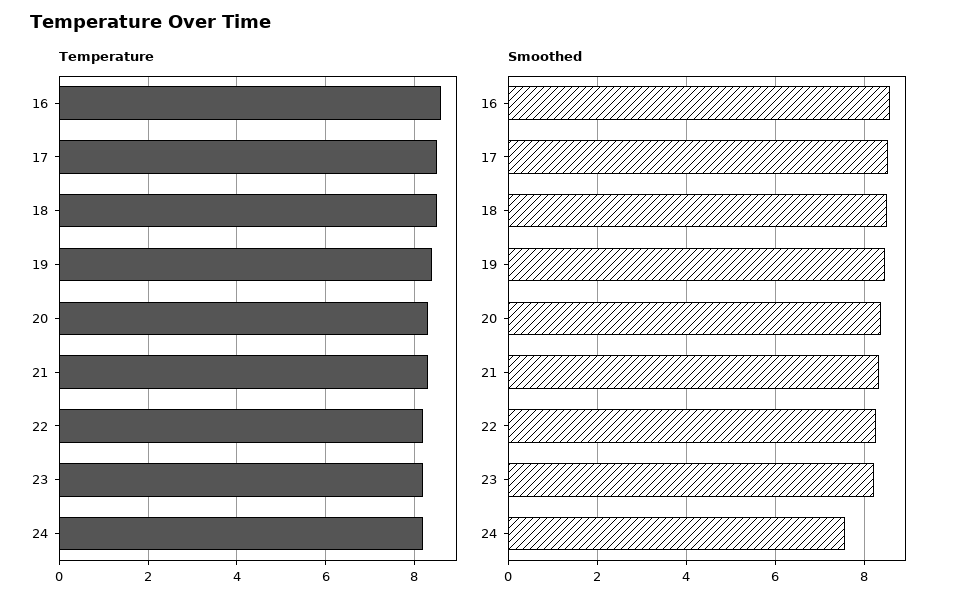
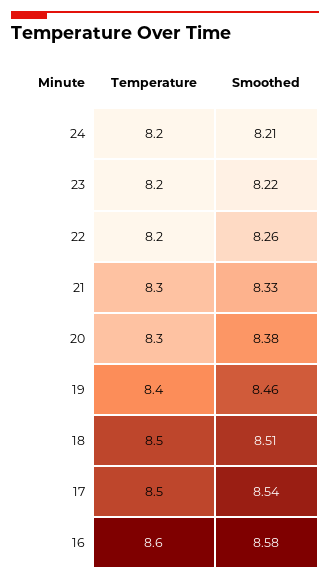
Smoothed, 24: 7.6 -> 8.21

